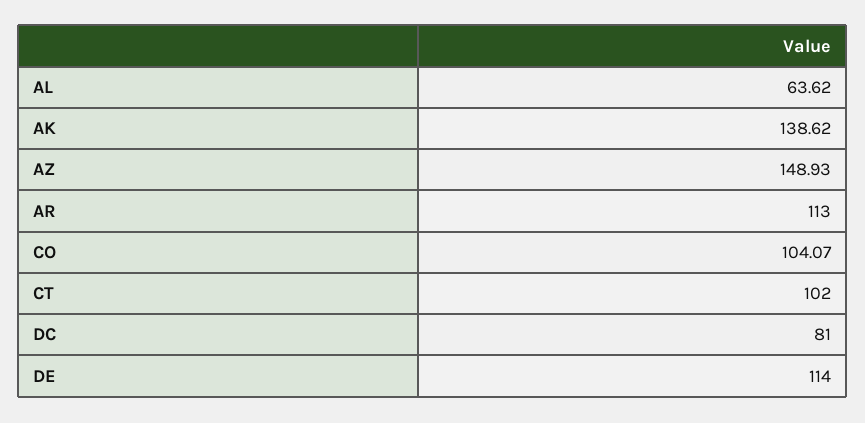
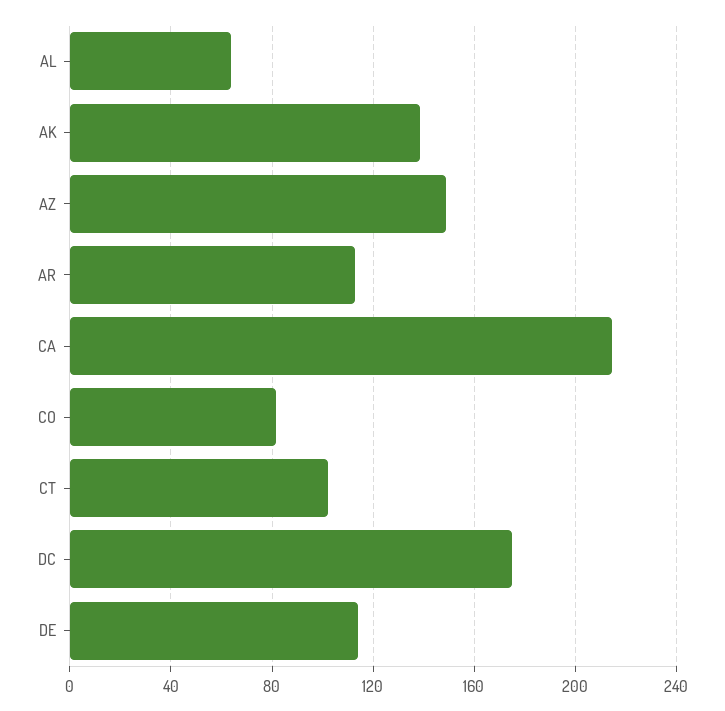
CO: 104.07 -> 80
DC: 81 -> 175
CA: none -> 215

